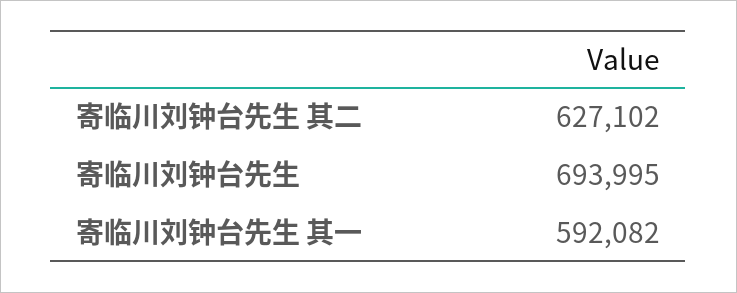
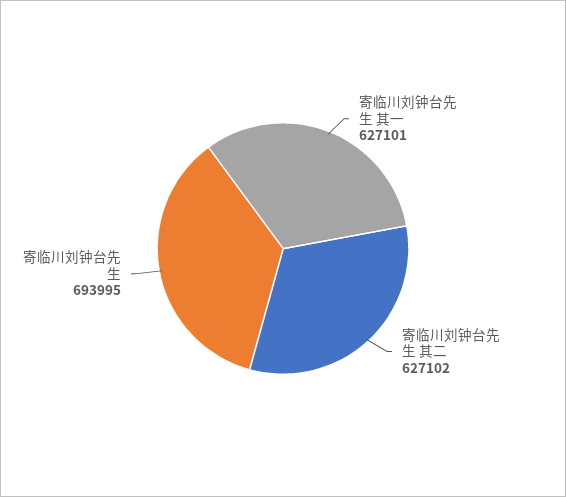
寄临川刘钟台先生 其一: 592082 -> 627101

